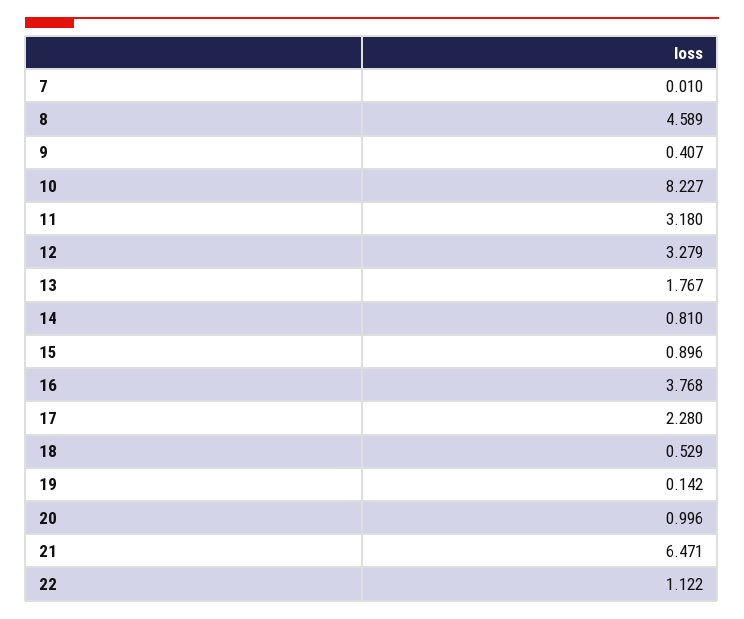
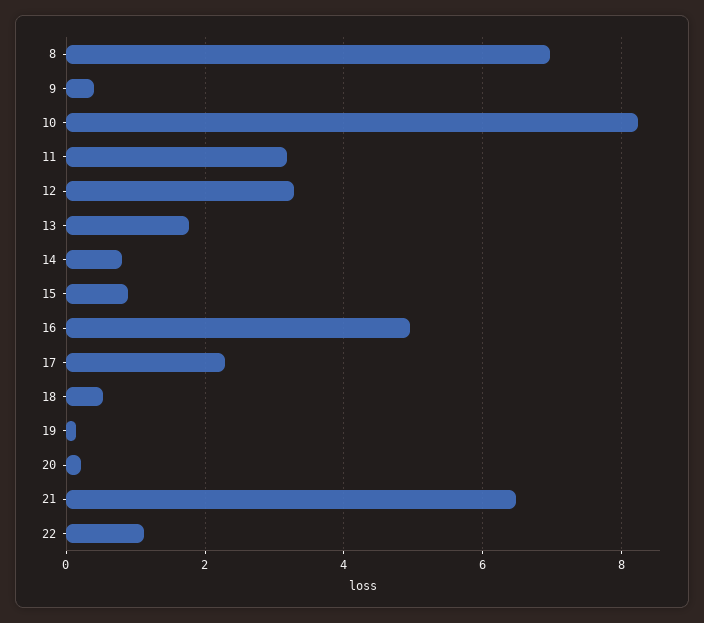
7: 0.01 -> none
8: 4.589 -> 7
16: 3.768 -> 5
20: 0.996 -> 0.2

